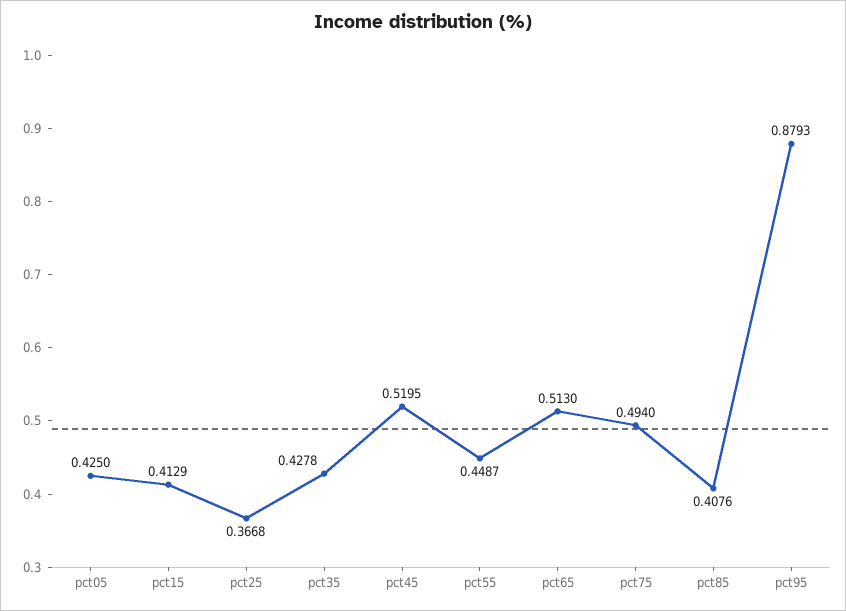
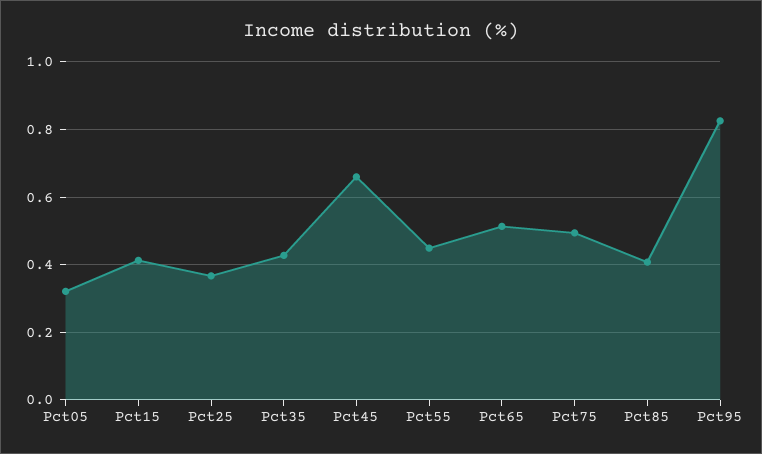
pct05: 0.425 -> 0.32
pct45: 0.5195 -> 0.66
pct95: 0.8793 -> 0.82

